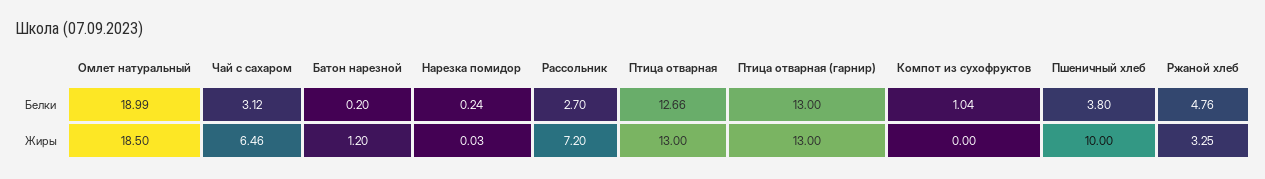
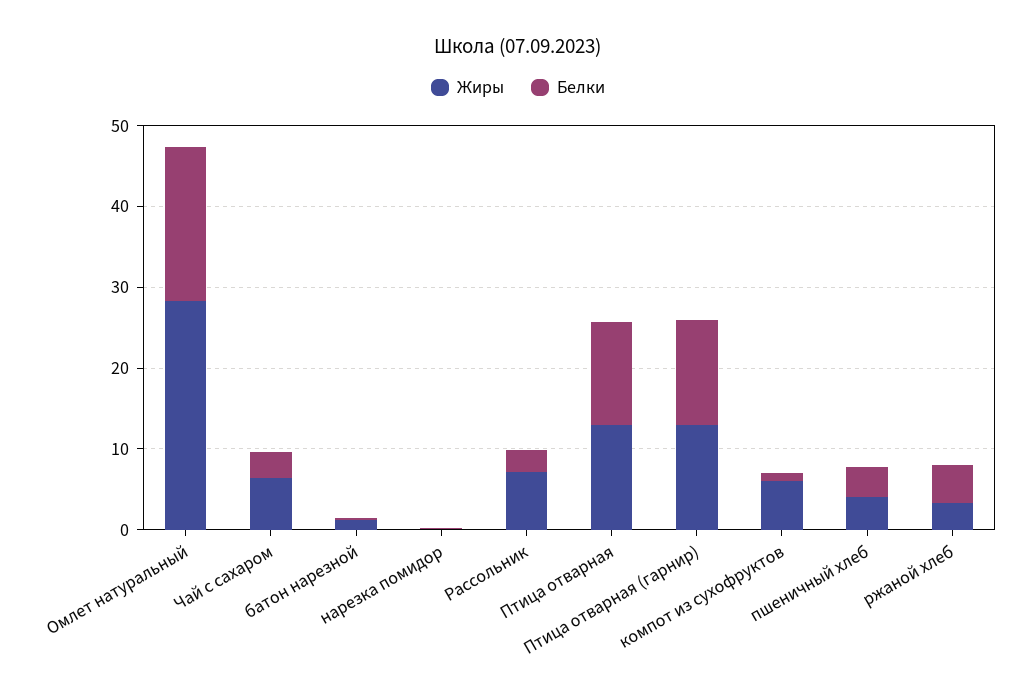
Жиры, Омлет натуральный: 18.5 -> 28
Жиры, Компот из сухофруктов: 0 -> 6
Жиры, Пшеничный хлеб: 10 -> 4

